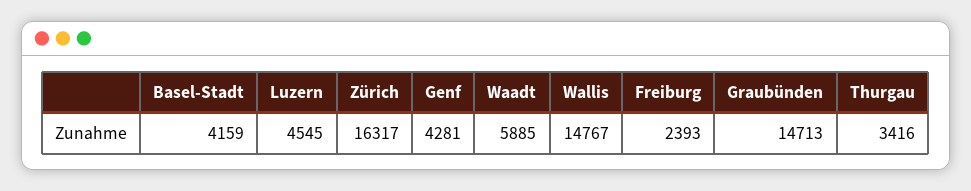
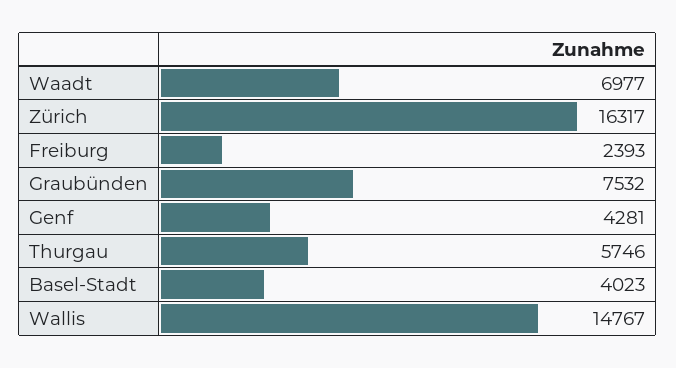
Basel-Stadt: 4159 -> 4023
Luzern: 4545 -> none
Waadt: 5885 -> 6977
Graubünden: 14713 -> 7532
Thurgau: 3416 -> 5746

